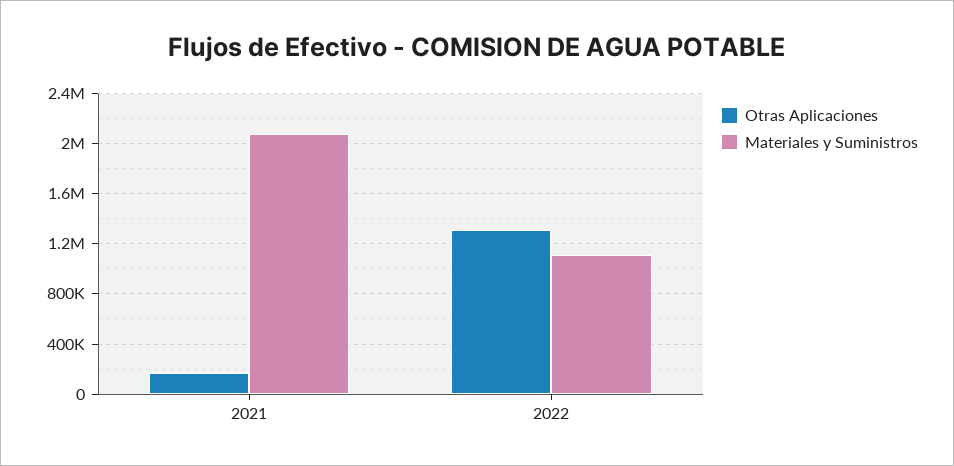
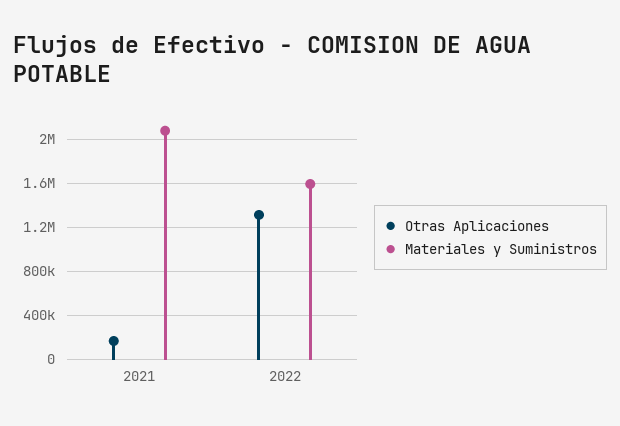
Materiales y Suministros, 2022: 1100000 -> 1600000

